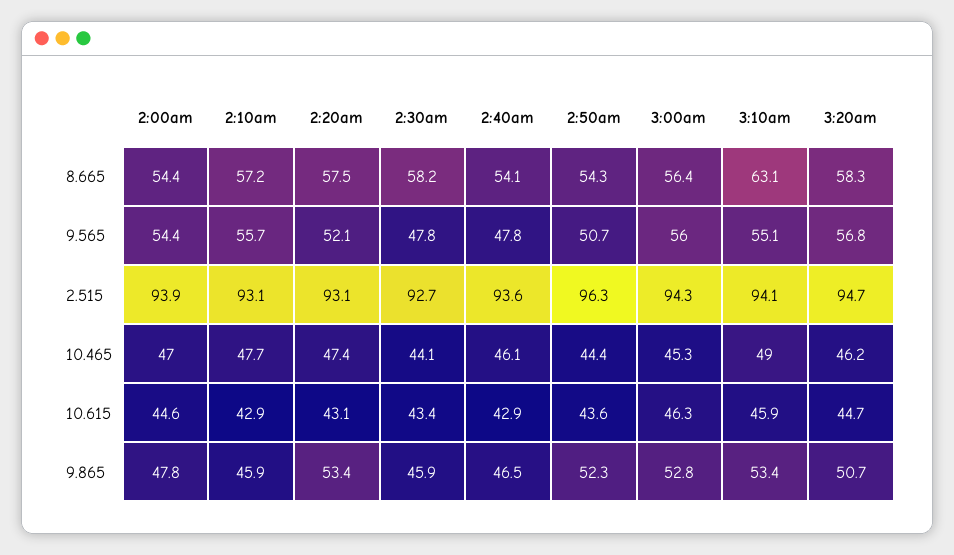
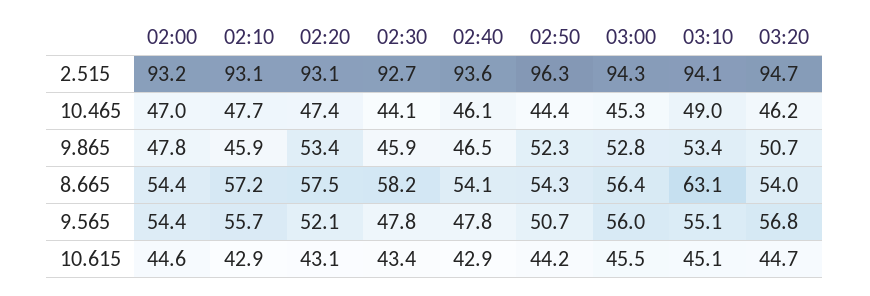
3:20am, 8.665: 58.3 -> 54
2:00am, 2.515: 93.9 -> 93.2
2:50am, 10.615: 43.6 -> 44.2
3:00am, 10.615: 46.3 -> 45.5
3:10am, 10.615: 45.9 -> 45.1

